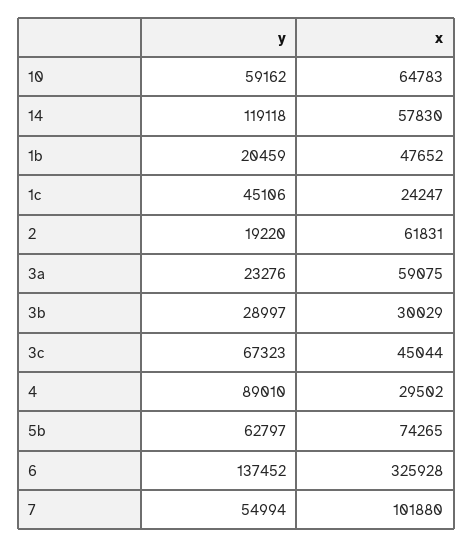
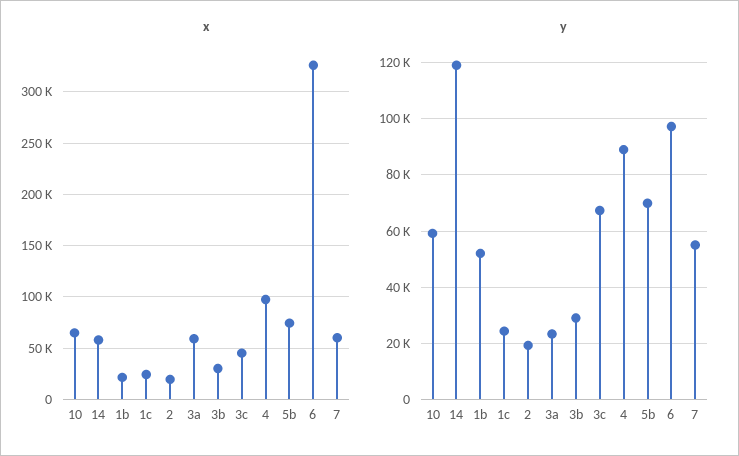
y, 1b: 20459 -> 52500
x, 1b: 47652 -> 20000
y, 1c: 45106 -> 25000
x, 2: 61831 -> 20000
x, 4: 29502 -> 100000
y, 5b: 62797 -> 70000
y, 6: 137452 -> 97500
x, 7: 101880 -> 60000

